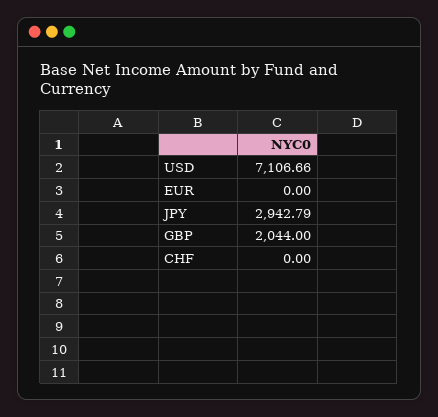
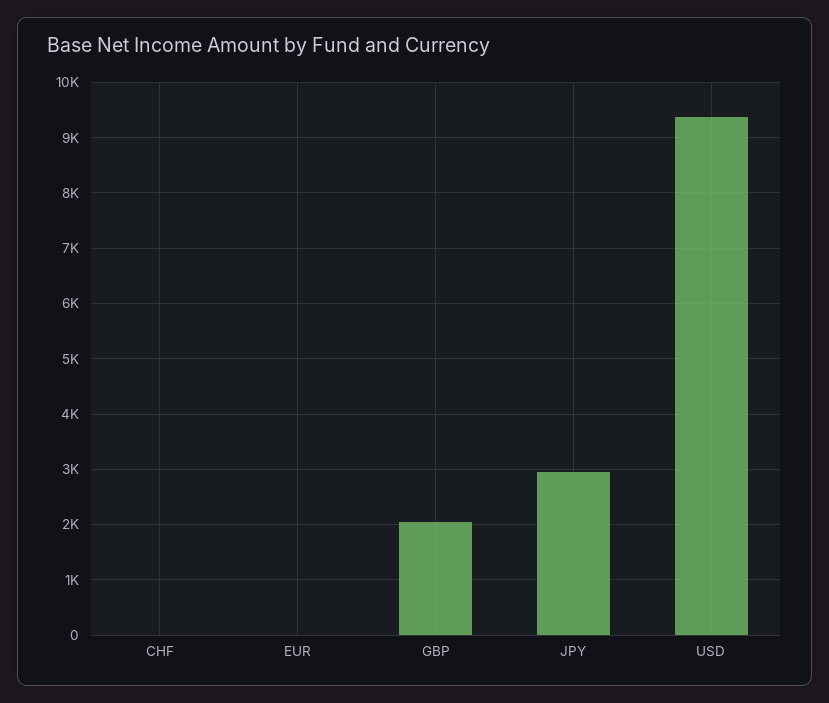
USD: 7106.66 -> 9400

